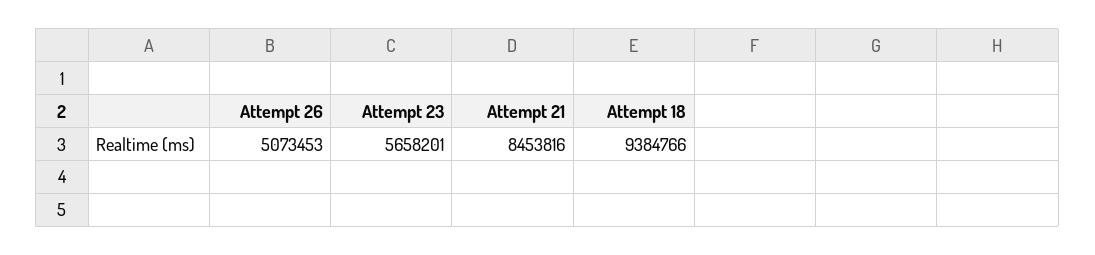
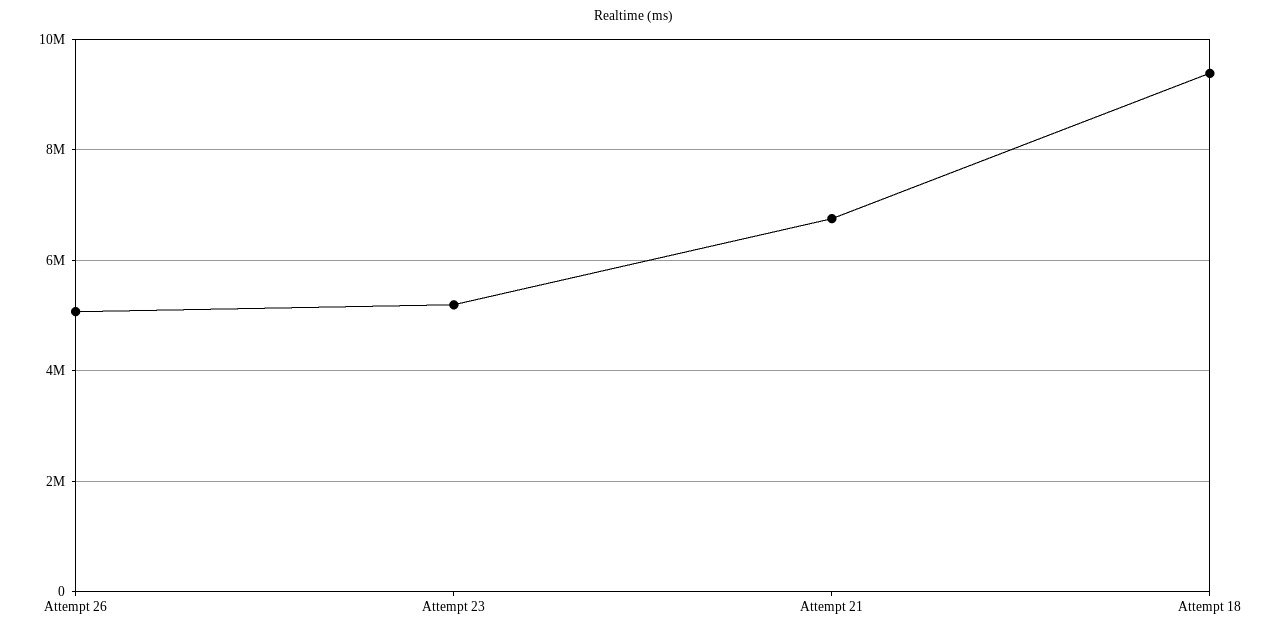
Attempt 23: 5658201 -> 5200000
Attempt 21: 8453816 -> 6800000

